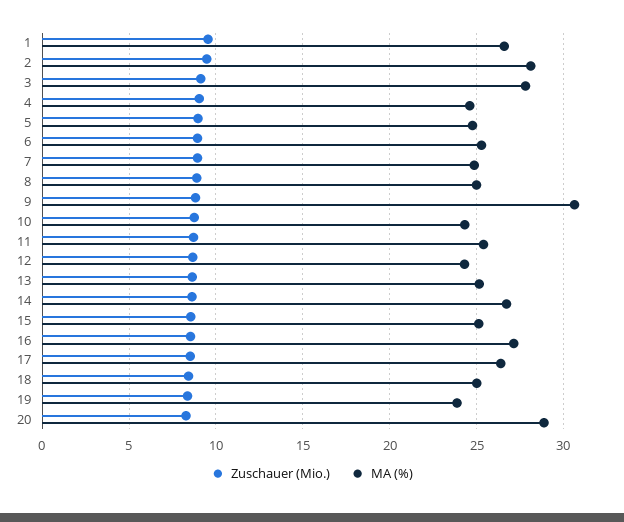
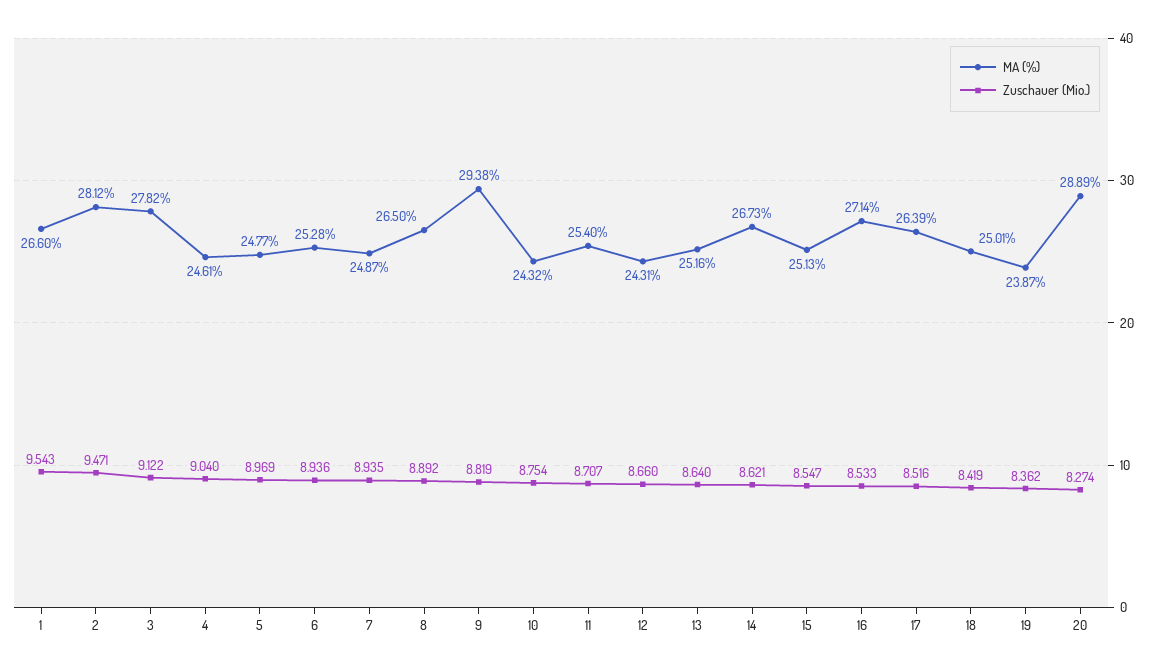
MA (%), 8: 25 -> 26.5
MA (%), 9: 30.5 -> 29.38

